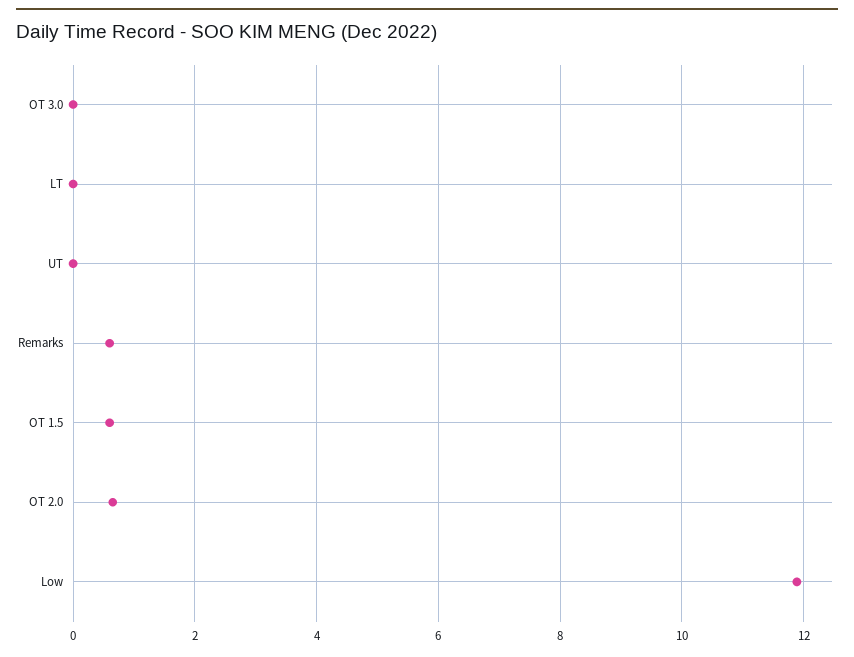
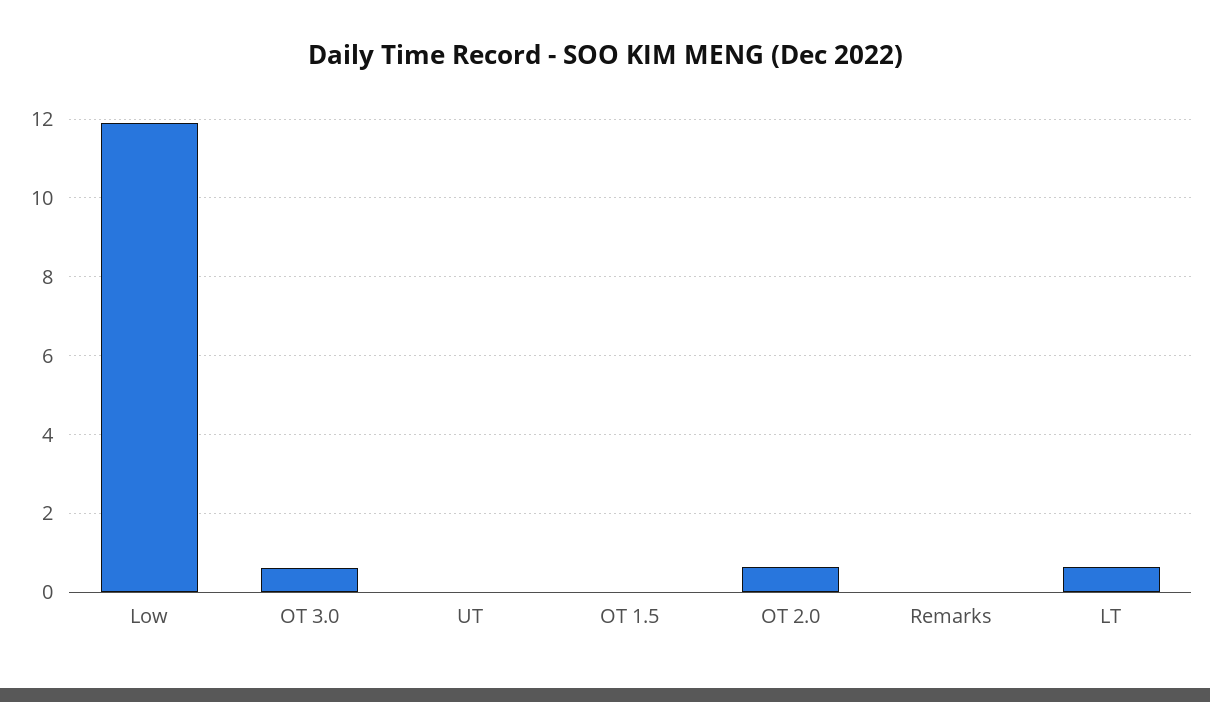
OT 3.0: 0 -> 0.6
LT: 0 -> 0.6
Remarks: 0.6 -> 0
OT 1.5: 0.6 -> 0

